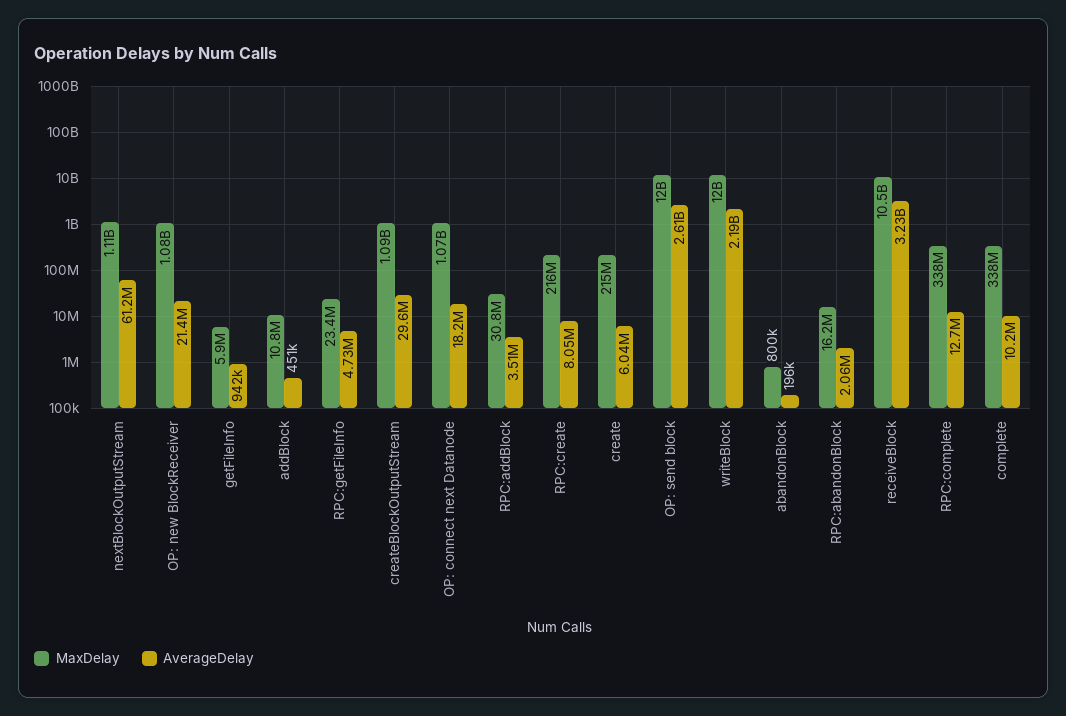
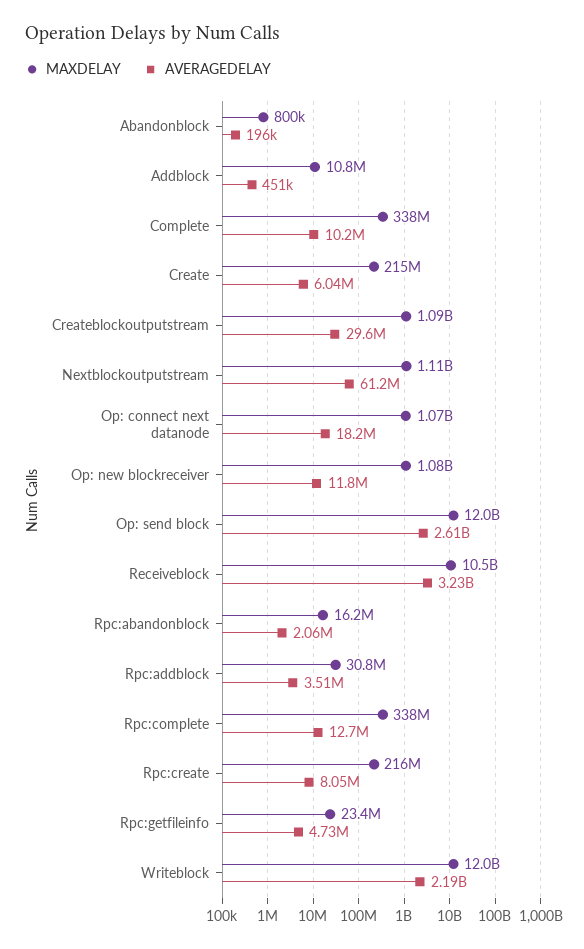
AverageDelay, OP: new BlockReceiver: 21400000 -> 11800000
MaxDelay, getFileInfo: 5900000 -> none
AverageDelay, getFileInfo: 942000 -> none

